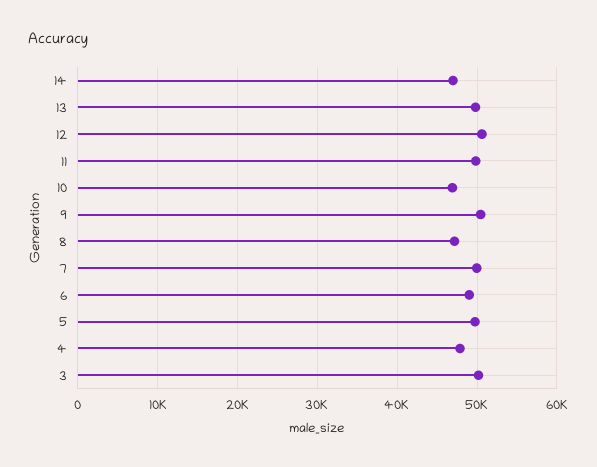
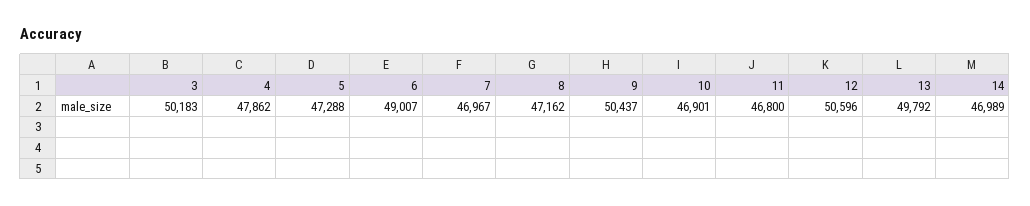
11: 50000 -> 46800
7: 50000 -> 46967
5: 50000 -> 47288

